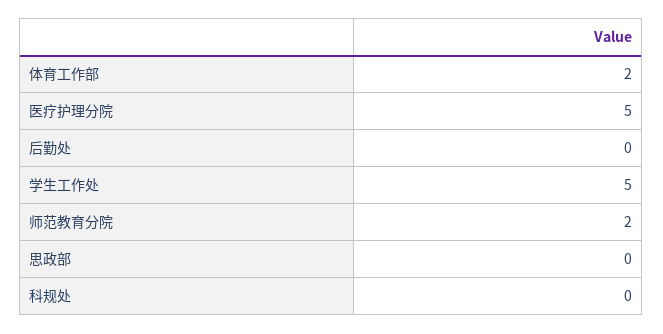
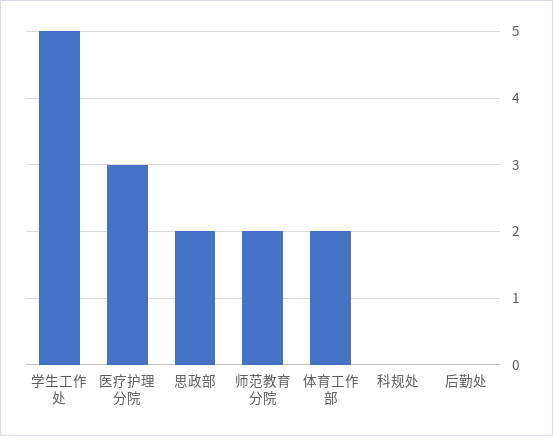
医疗护理分院: 5 -> 3
思政部: 0 -> 2

